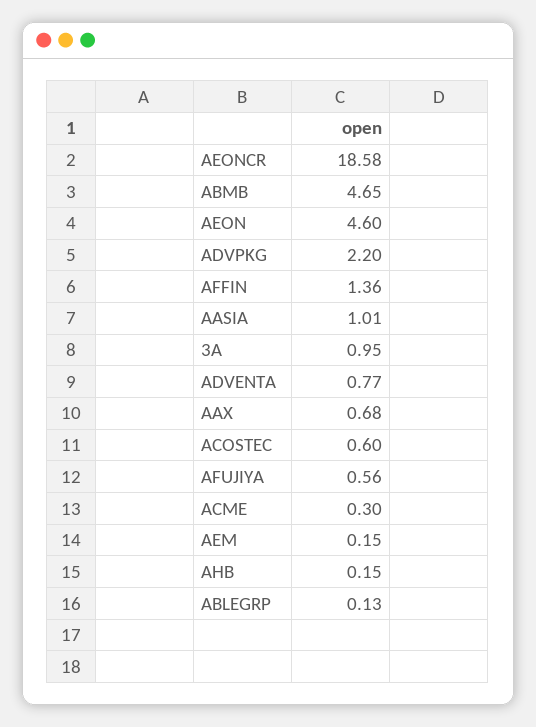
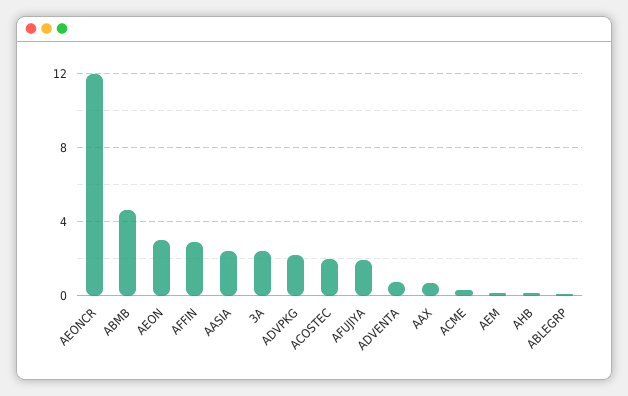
AEONCR: 18.58 -> 12
AEON: 4.6 -> 3
AFFIN: 1.36 -> 3
AASIA: 1.01 -> 2.5
3A: 0.95 -> 2.5
ACOSTEC: 0.6 -> 2
AFUJIYA: 0.56 -> 2

